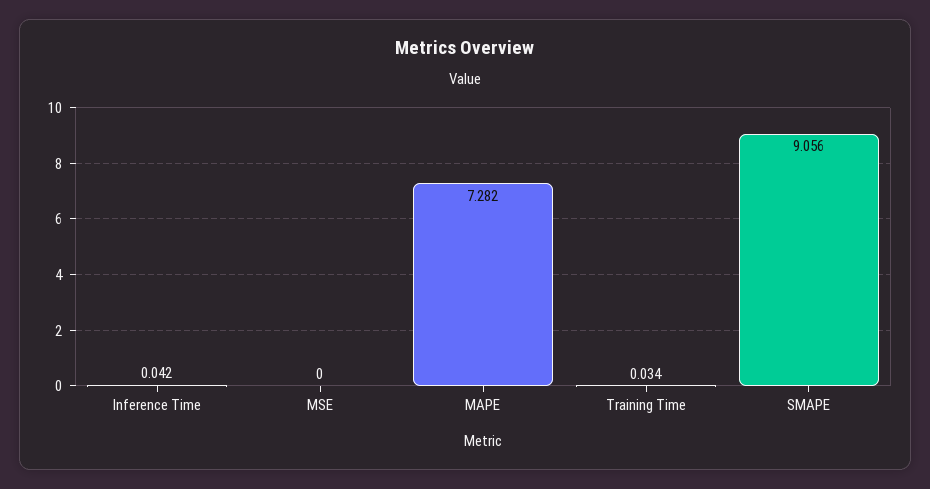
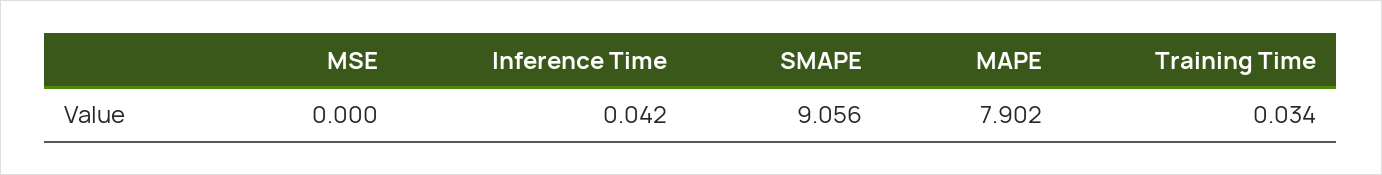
MAPE: 7.282 -> 7.902

